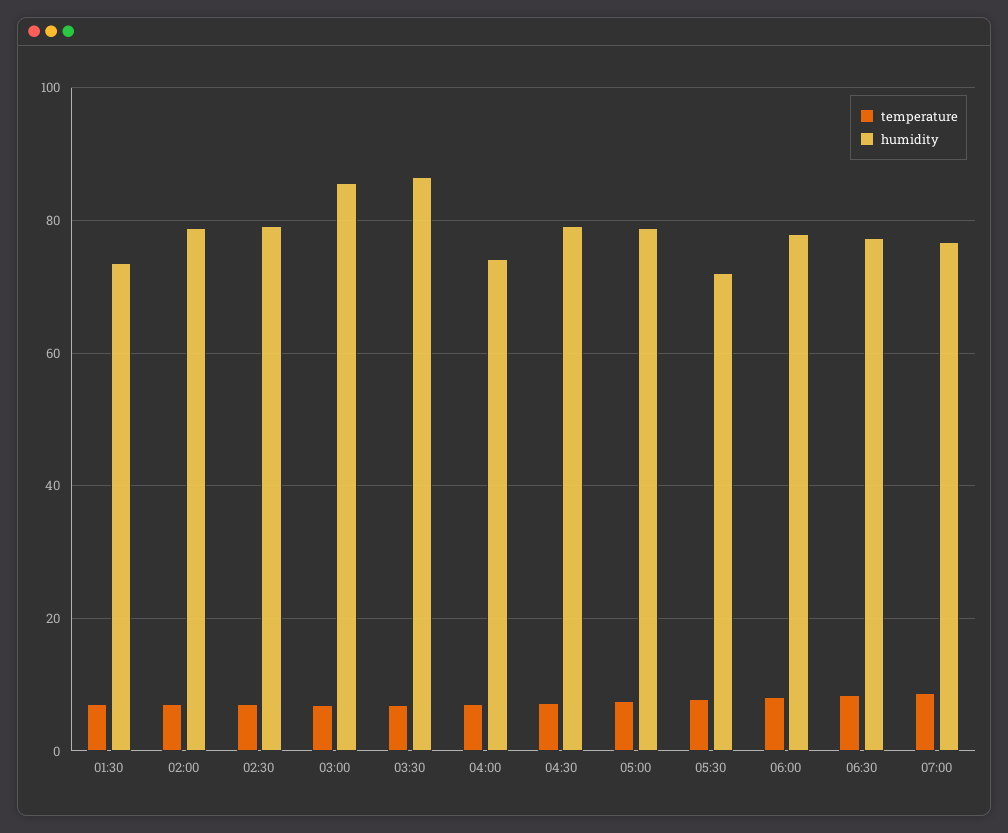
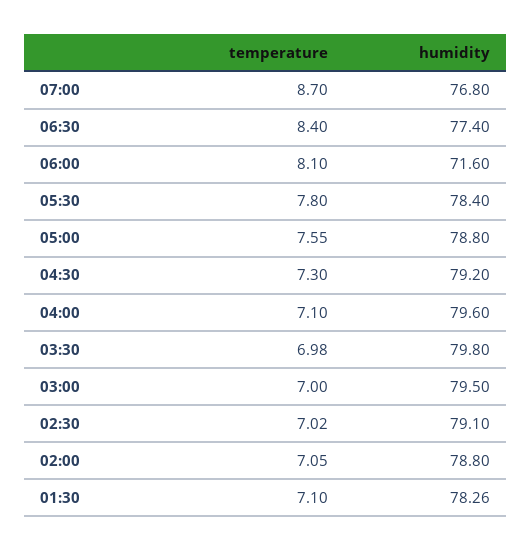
humidity, 01:30: 74 -> 78.26
humidity, 03:00: 86 -> 79.5
humidity, 03:30: 86 -> 79.8
humidity, 04:00: 74 -> 79.6
humidity, 05:30: 72 -> 78.4
humidity, 06:00: 78 -> 71.6

